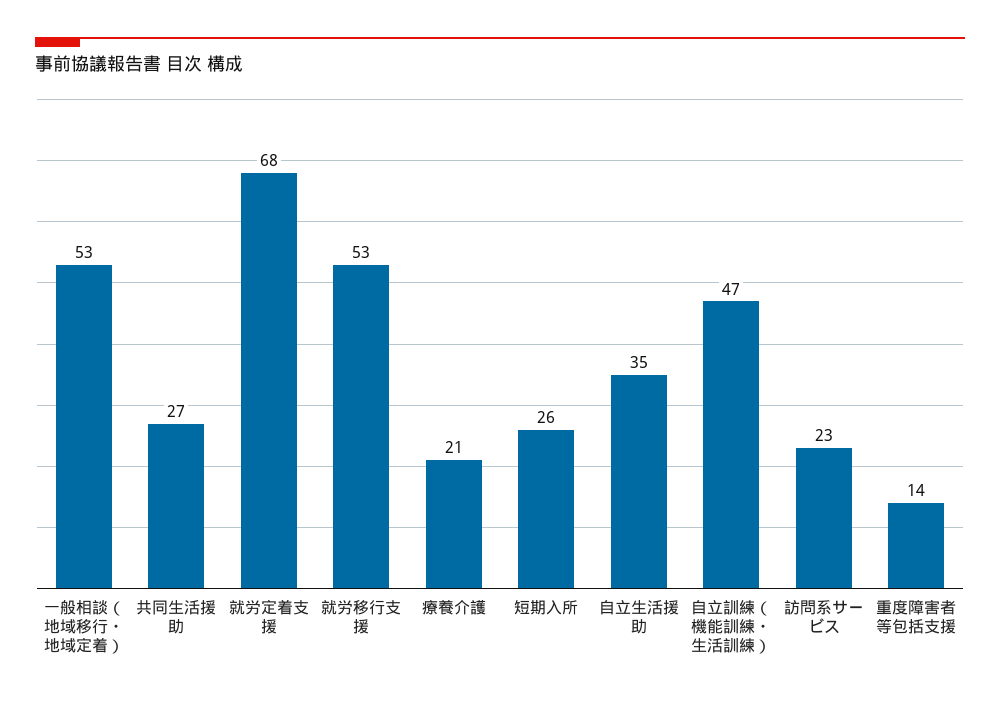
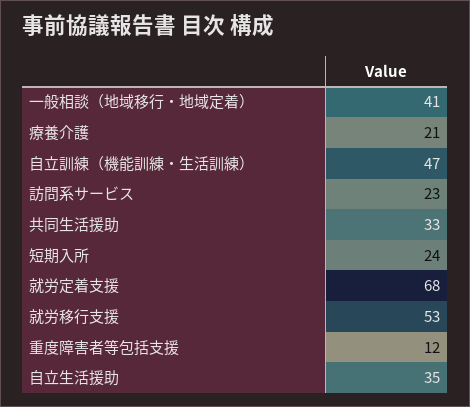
一般相談（地域移行・地域定着）: 53 -> 41
共同生活援助: 27 -> 33
短期入所: 26 -> 24
重度障害者等包括支援: 14 -> 12

